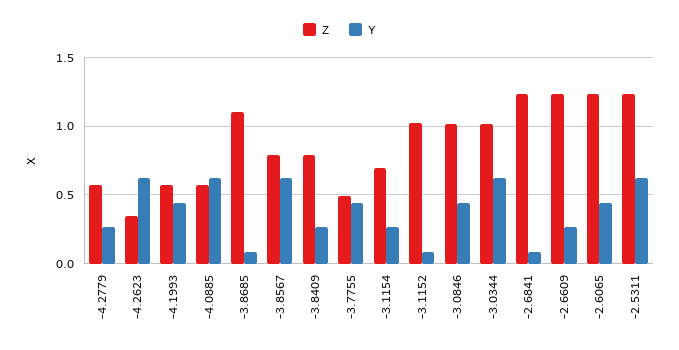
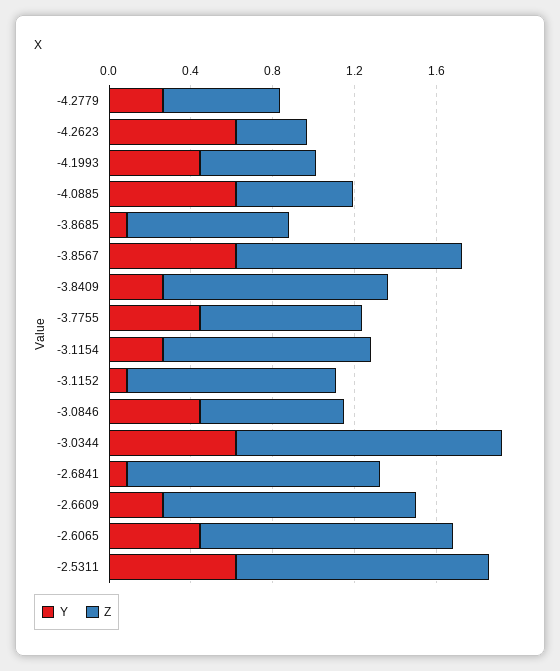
Z, -3.8685: 1.1 -> 0.8
Z, -3.8567: 0.8 -> 1.1
Z, -3.8409: 0.8 -> 1.1
Z, -3.7755: 0.5 -> 0.8
Z, -3.1154: 0.7 -> 1
Z, -3.0846: 1 -> 0.7
Z, -3.0344: 1 -> 1.3

